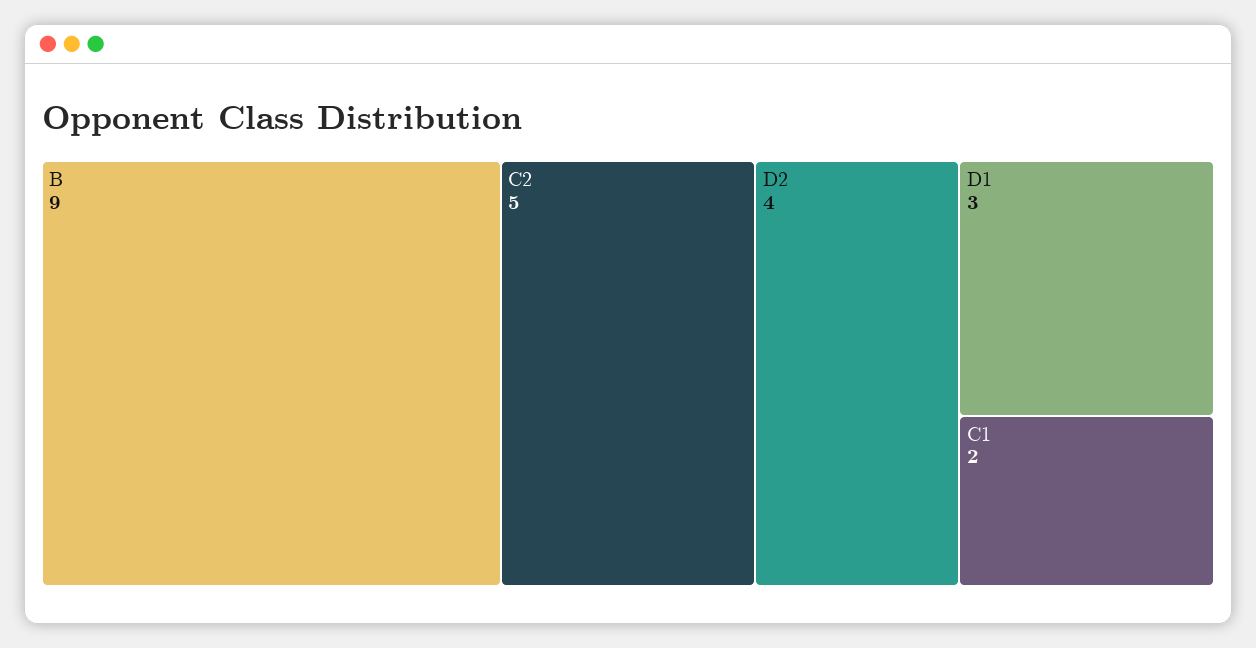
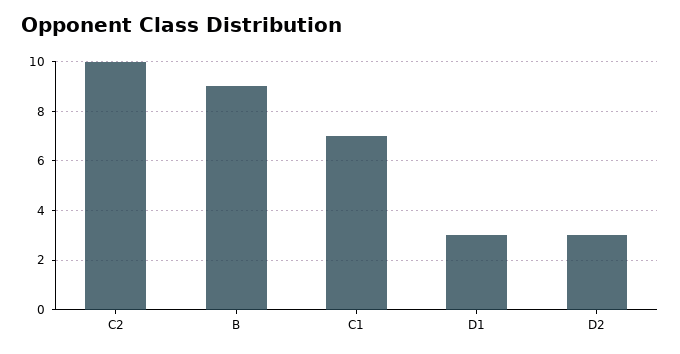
C2: 5 -> 10
D2: 4 -> 3
C1: 2 -> 7

